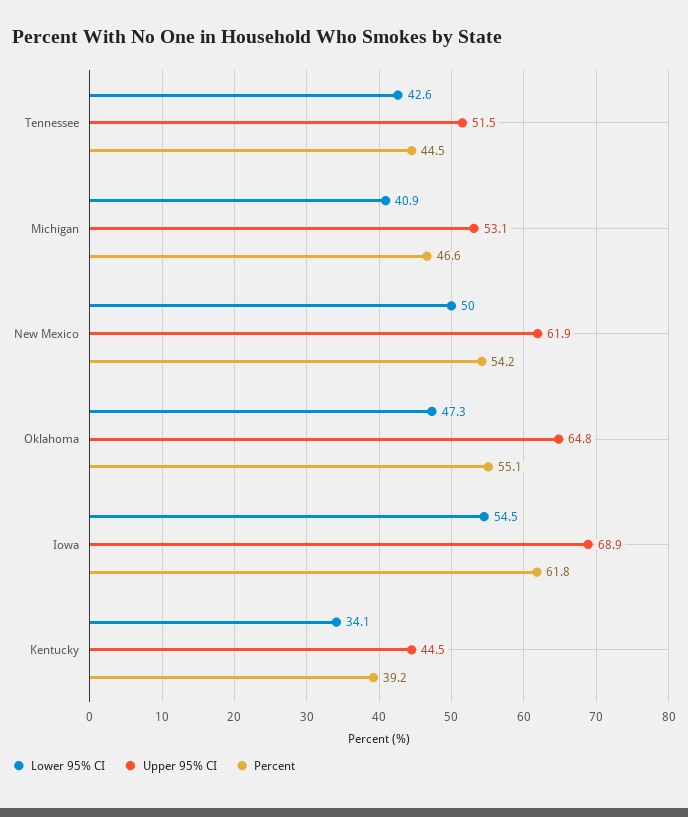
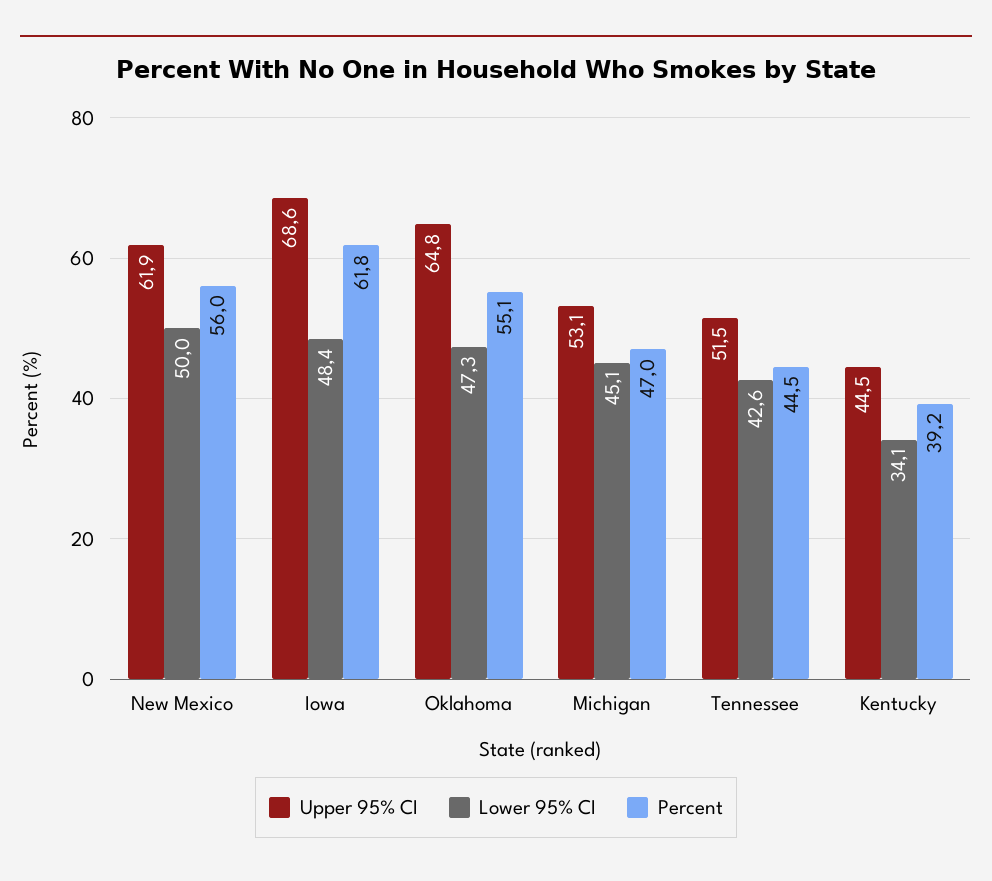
Lower 95% CI, Michigan: 40.9 -> 45.1
Percent, Michigan: 46.6 -> 47
Percent, New Mexico: 54.2 -> 56
Lower 95% CI, Iowa: 54.5 -> 48.4
Upper 95% CI, Iowa: 68.9 -> 68.6

